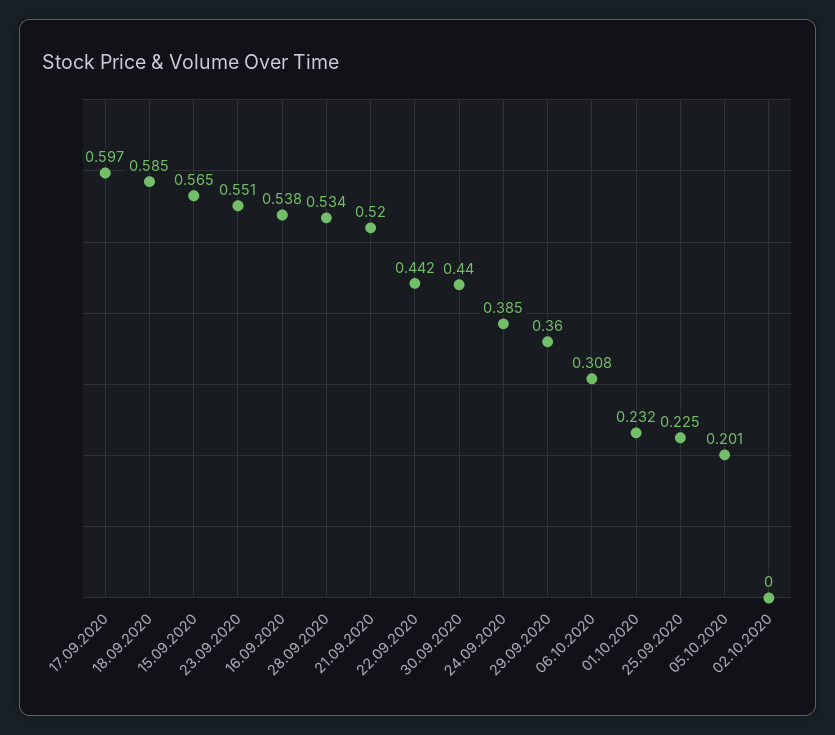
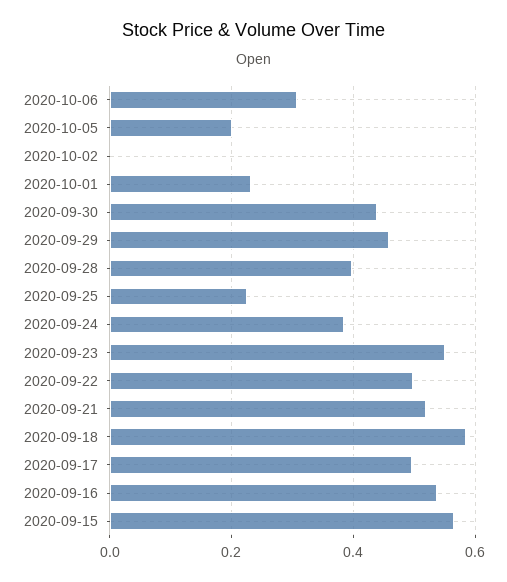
17.09.2020: 0.597 -> 0.5
28.09.2020: 0.534 -> 0.4
22.09.2020: 0.442 -> 0.5
29.09.2020: 0.36 -> 0.46

